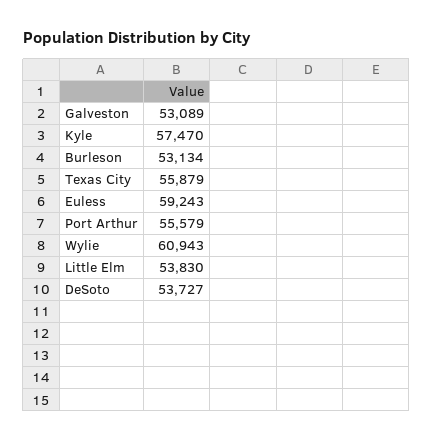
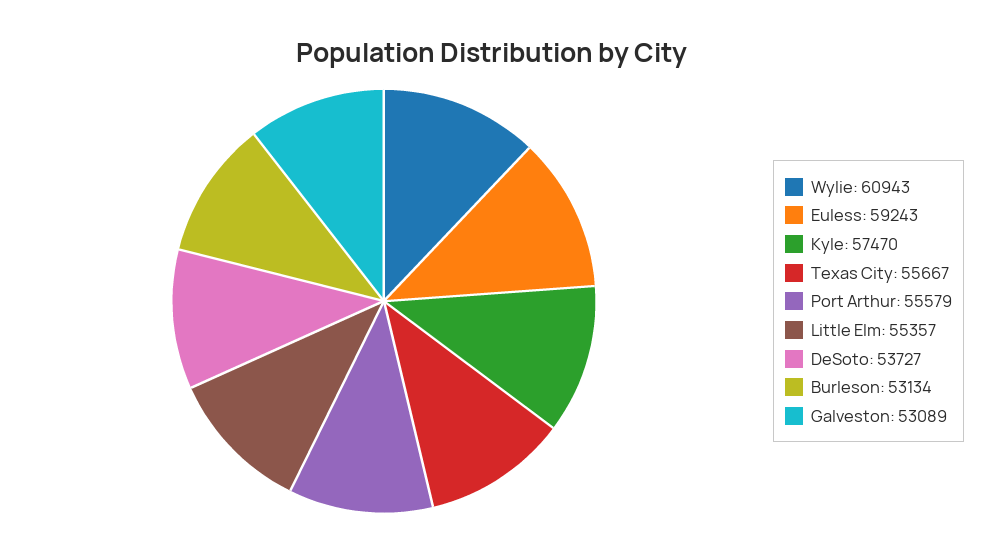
Texas City: 55879 -> 55667
Little Elm: 53830 -> 55357

